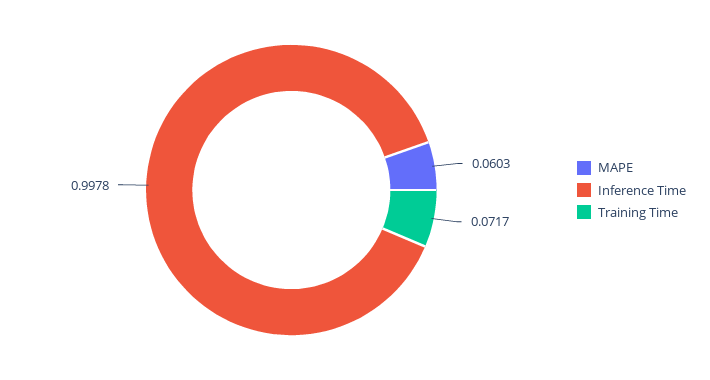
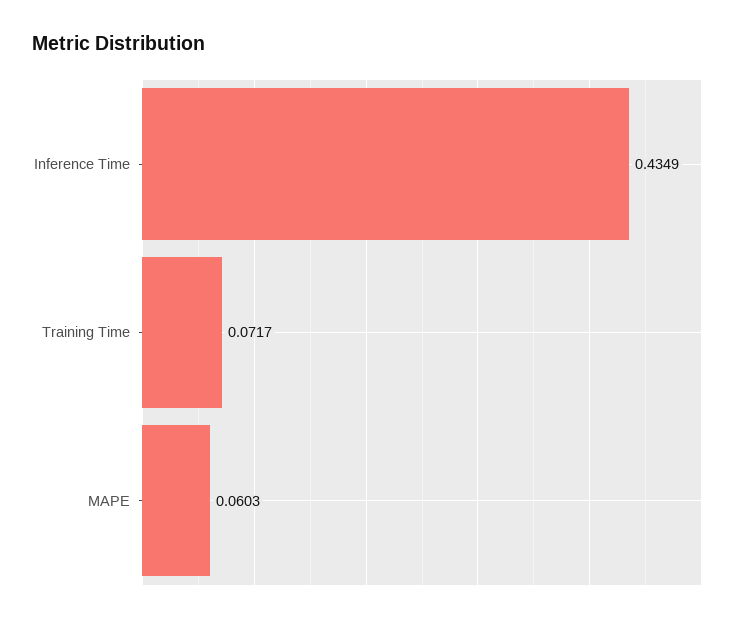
Inference Time: 0.9978 -> 0.4349

